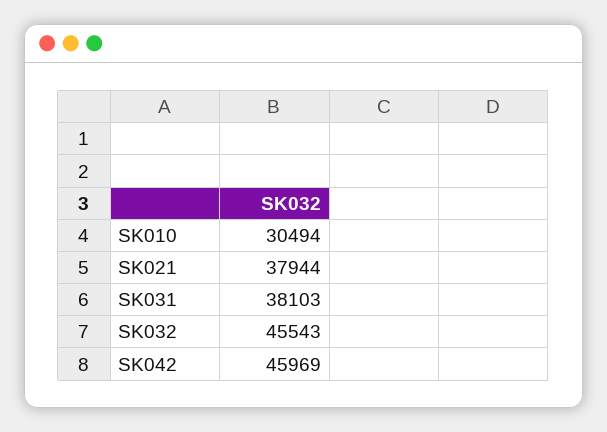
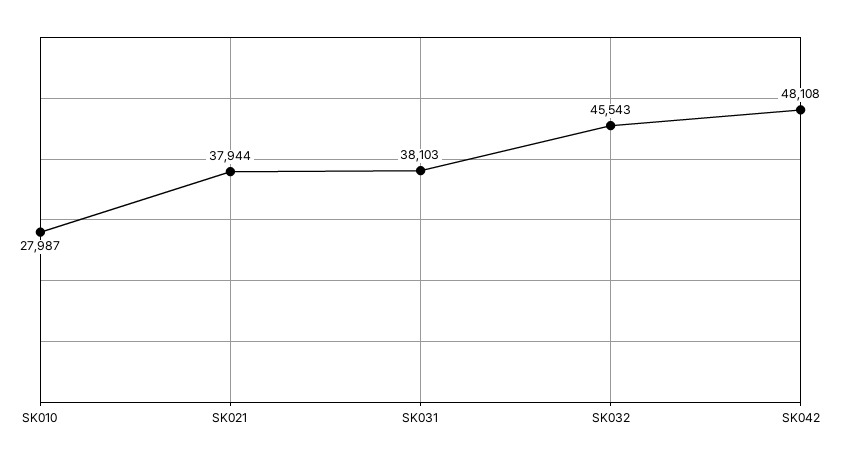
SK010: 30494 -> 27987
SK042: 45969 -> 48108

